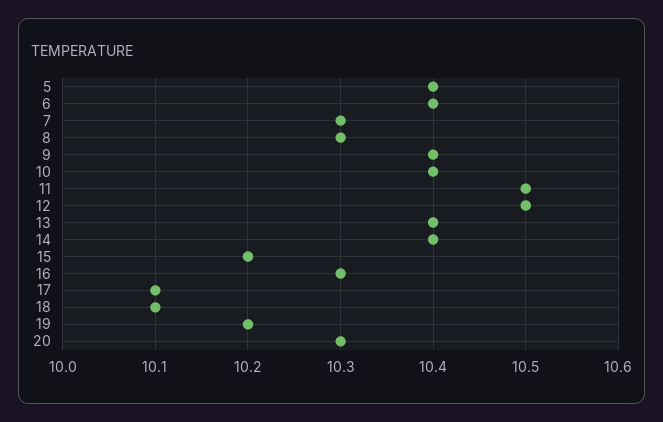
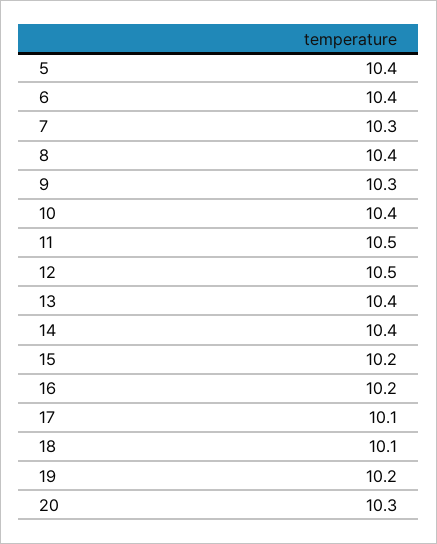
8: 10.3 -> 10.4
9: 10.4 -> 10.3
16: 10.3 -> 10.2

